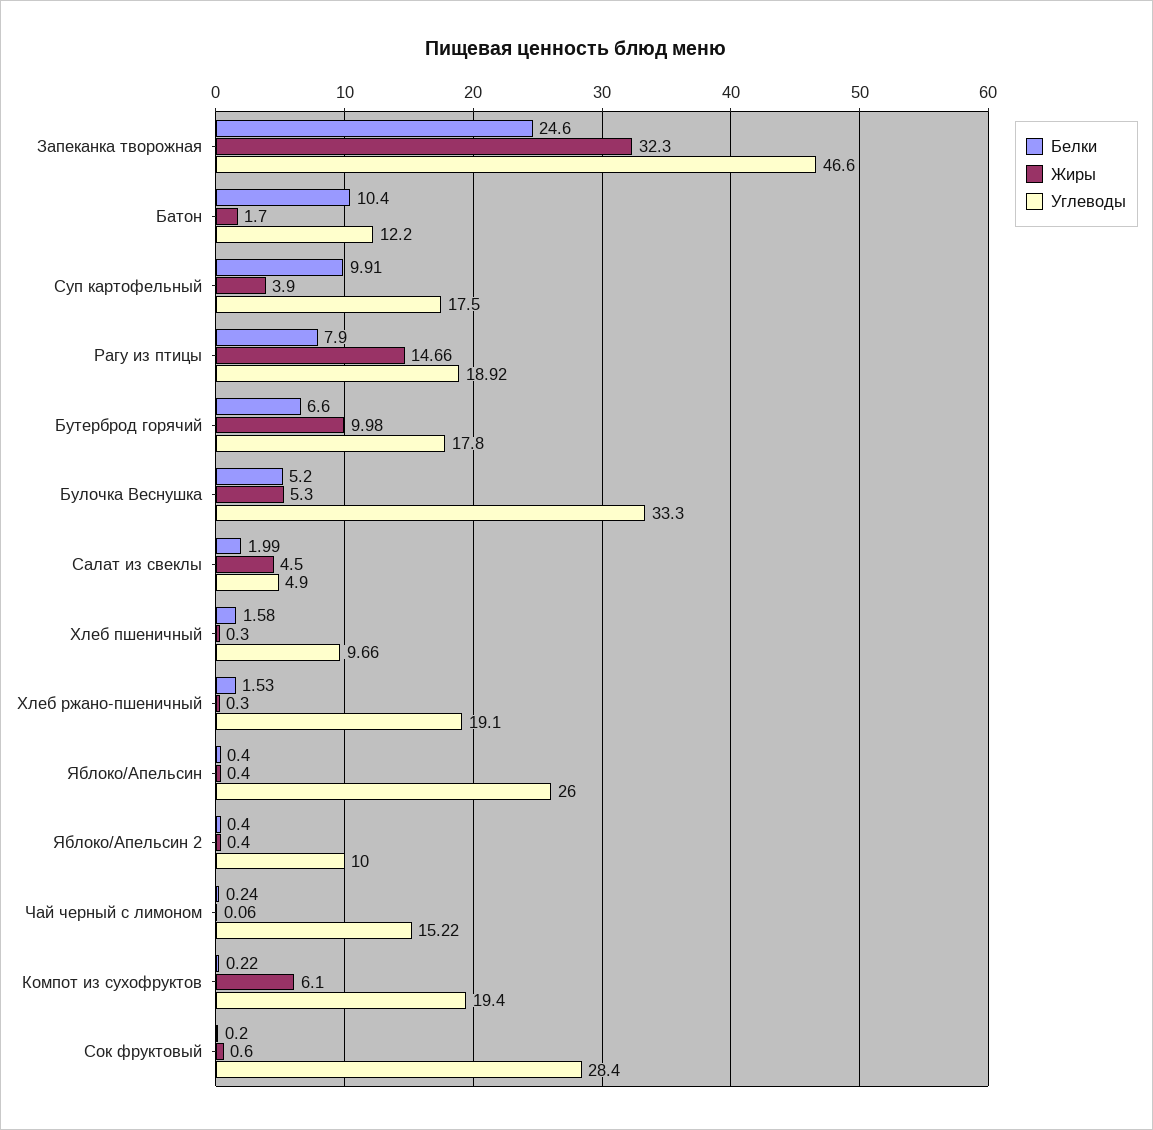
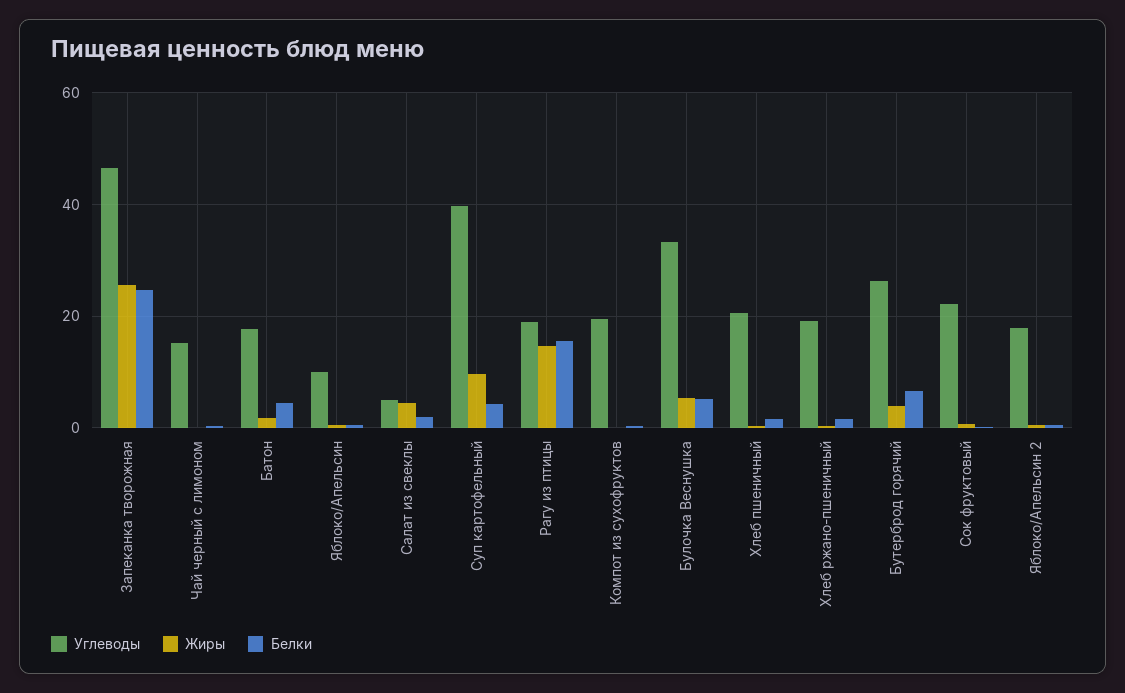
Жиры, Запеканка творожная: 32.3 -> 26
Белки, Батон: 10.4 -> 4
Углеводы, Батон: 12.2 -> 18
Белки, Суп картофельный: 9.91 -> 4
Жиры, Суп картофельный: 3.9 -> 10
Углеводы, Суп картофельный: 17.5 -> 40
Белки, Рагу из птицы: 7.9 -> 16
Жиры, Бутерброд горячий: 9.98 -> 4
Углеводы, Бутерброд горячий: 17.8 -> 26
Углеводы, Хлеб пшеничный: 9.66 -> 20
Углеводы, Яблоко/Апельсин: 26 -> 10
Углеводы, Яблоко/Апельсин 2: 10 -> 18
Жиры, Компот из сухофруктов: 6.1 -> 0
Углеводы, Сок фруктовый: 28.4 -> 22

